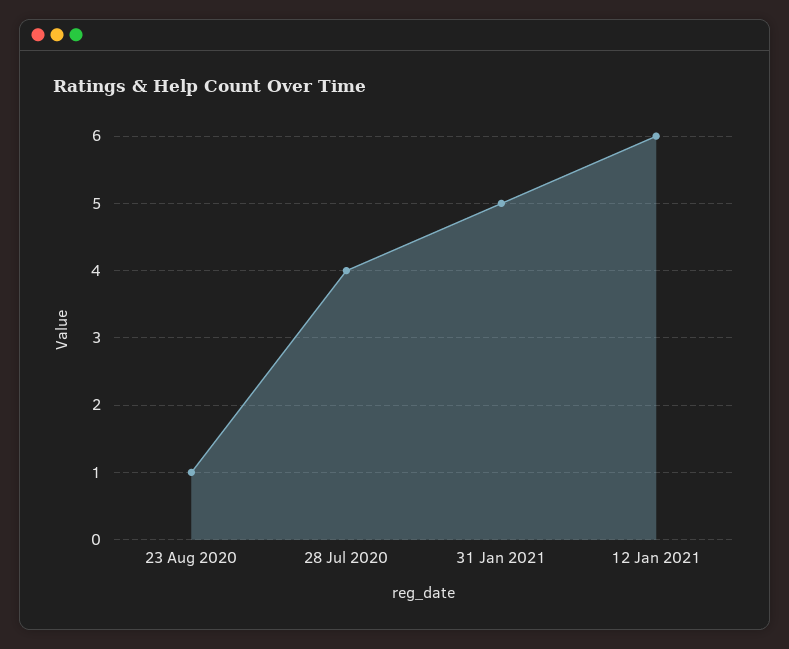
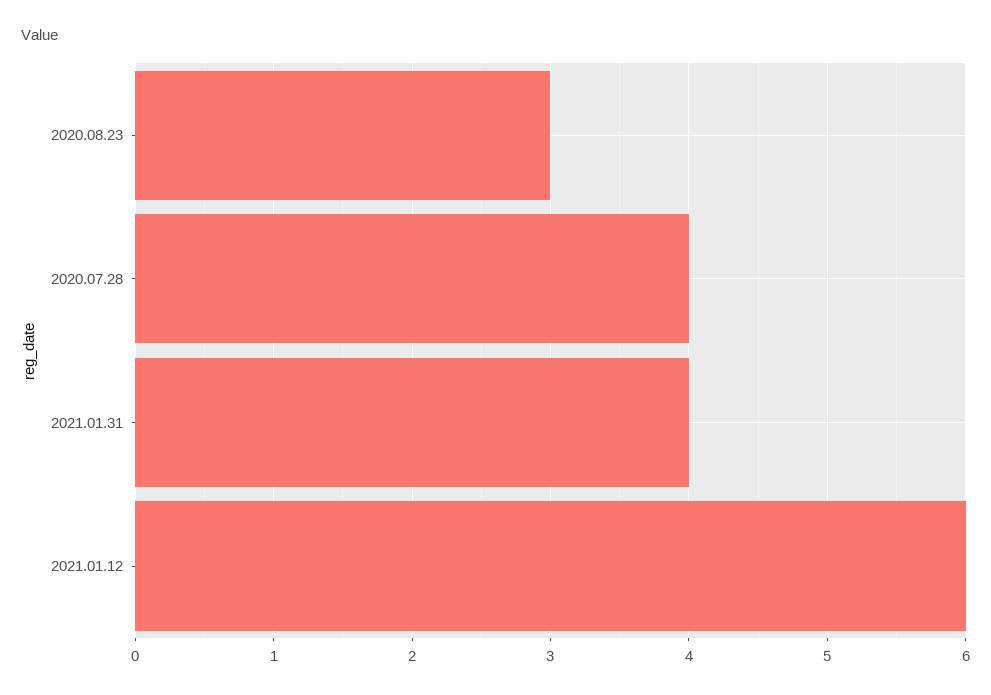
23 Aug 2020: 1 -> 3
31 Jan 2021: 5 -> 4

